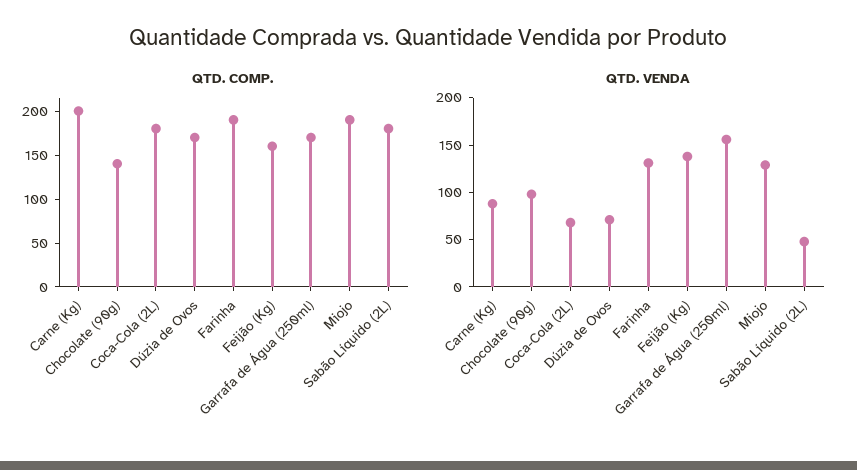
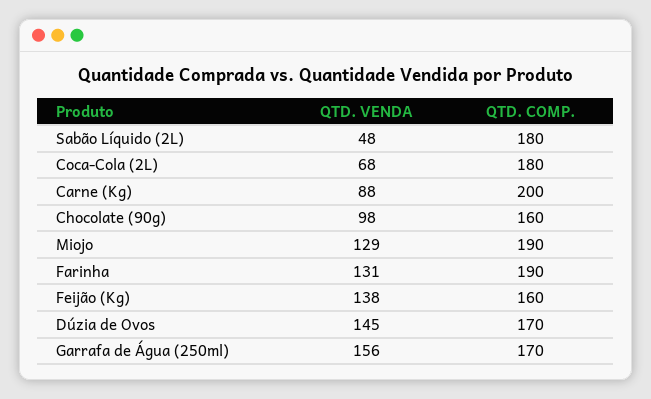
QTD. COMP., Chocolate (90g): 140 -> 160
QTD. VENDA, Dúzia de Ovos: 70 -> 145

